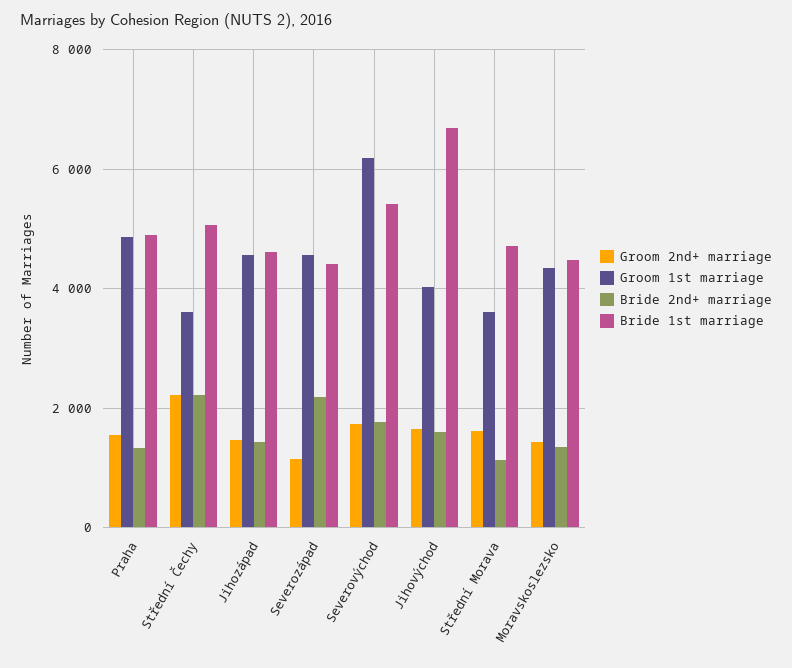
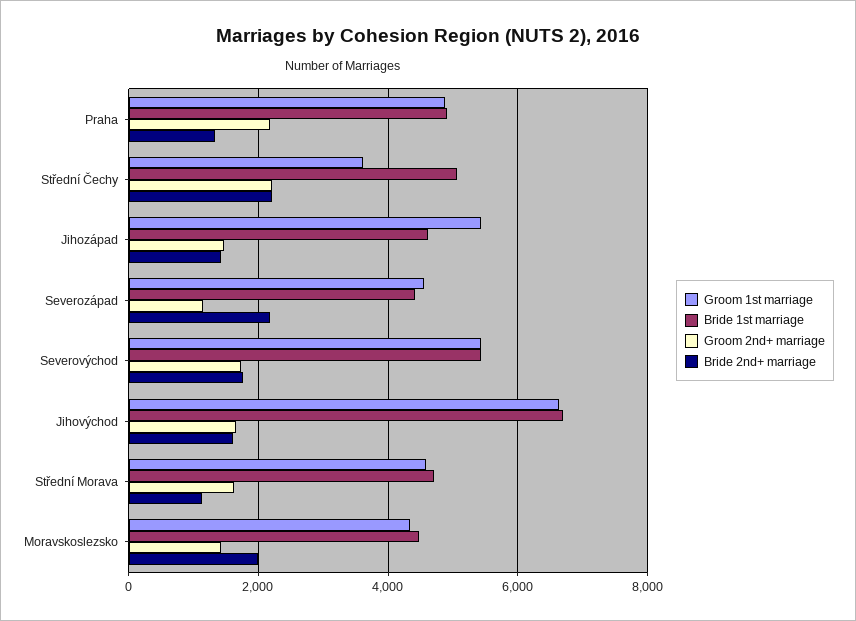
Groom 2nd+ marriage, Praha: 1600 -> 2200
Groom 1st marriage, Jihozápad: 4600 -> 5400
Groom 1st marriage, Severovýchod: 6200 -> 5400
Groom 1st marriage, Jihovýchod: 4000 -> 6600
Groom 1st marriage, Střední Morava: 3600 -> 4600
Bride 2nd+ marriage, Moravskoslezsko: 1400 -> 2000

